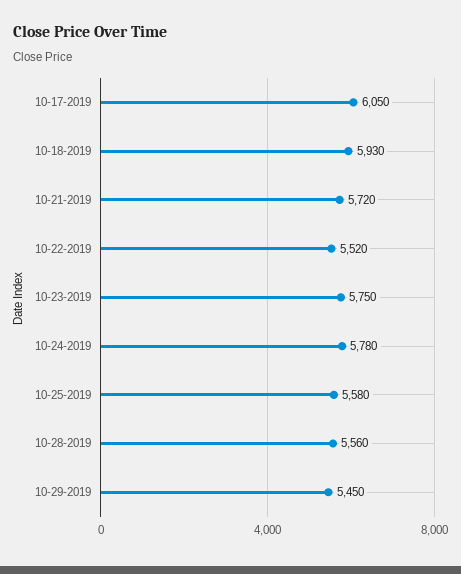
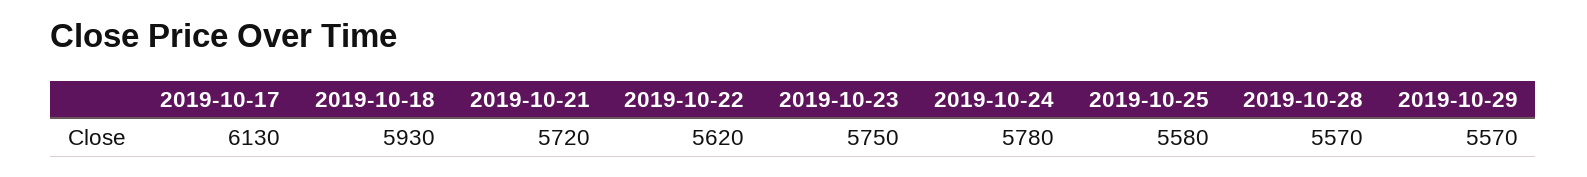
10-17-2019: 6050 -> 6130
10-22-2019: 5520 -> 5620
10-28-2019: 5560 -> 5570
10-29-2019: 5450 -> 5570

